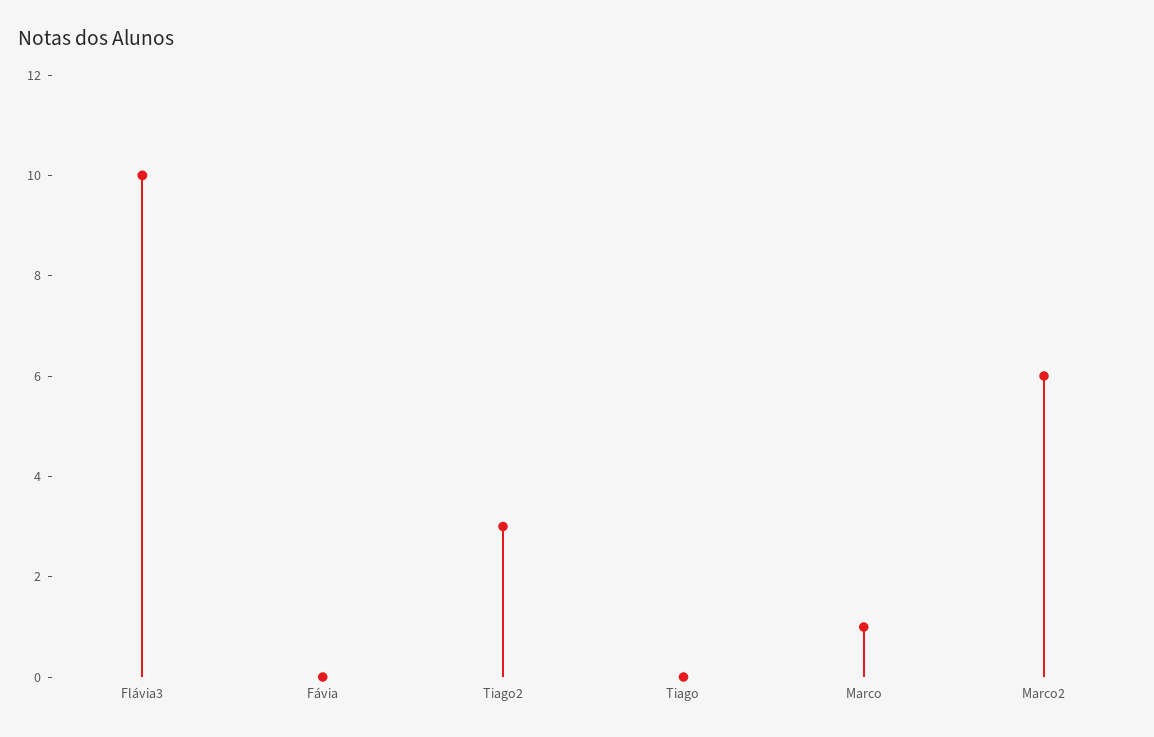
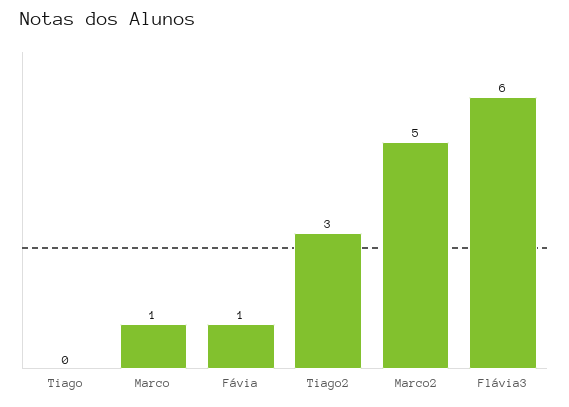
Flávia3: 10 -> 6
Fávia: 0 -> 1
Marco2: 6 -> 5

